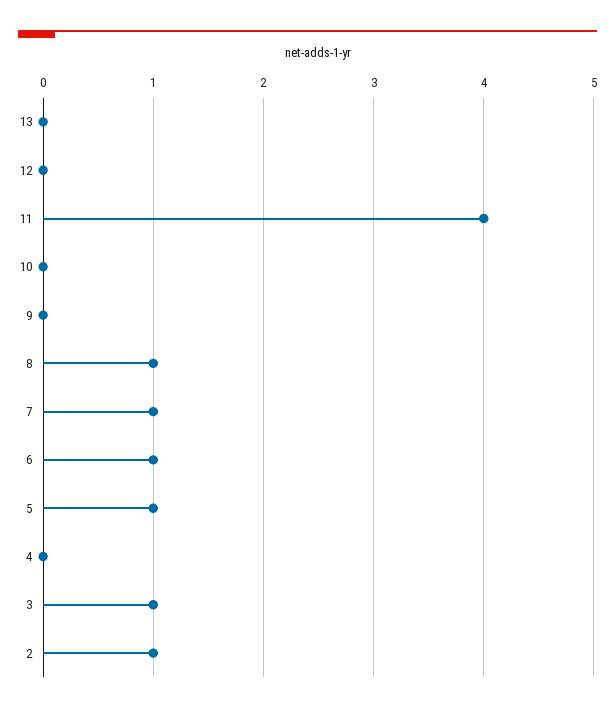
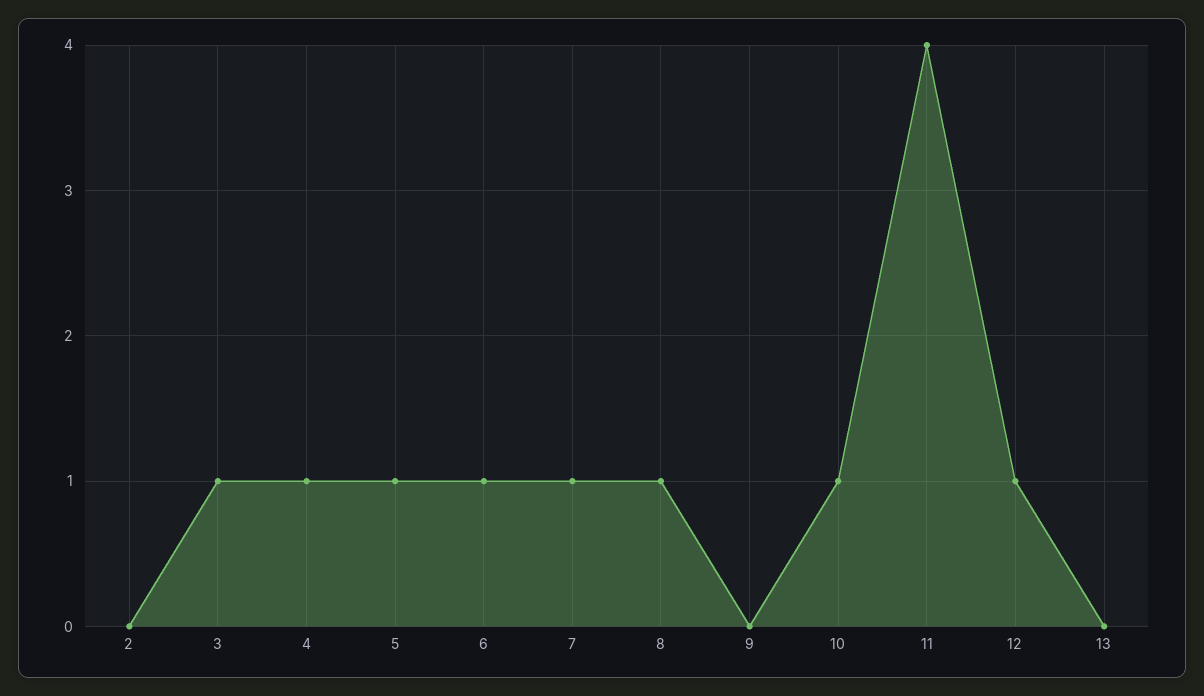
12: 0 -> 1
10: 0 -> 1
4: 0 -> 1
2: 1 -> 0

